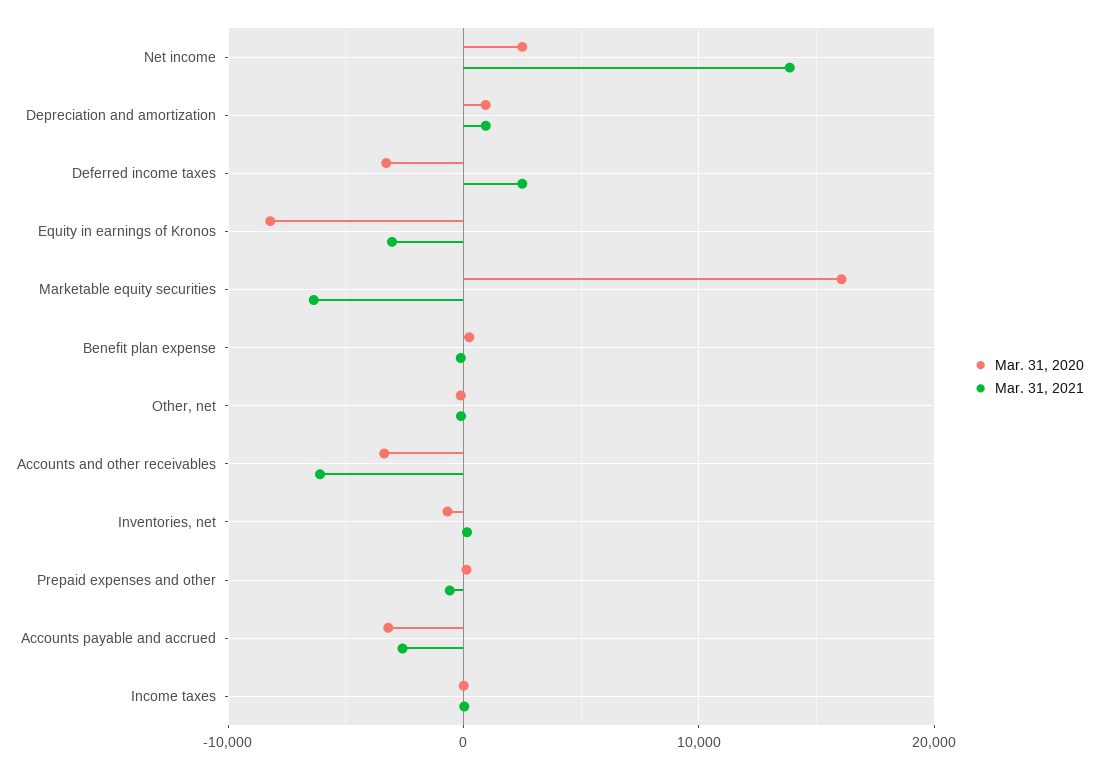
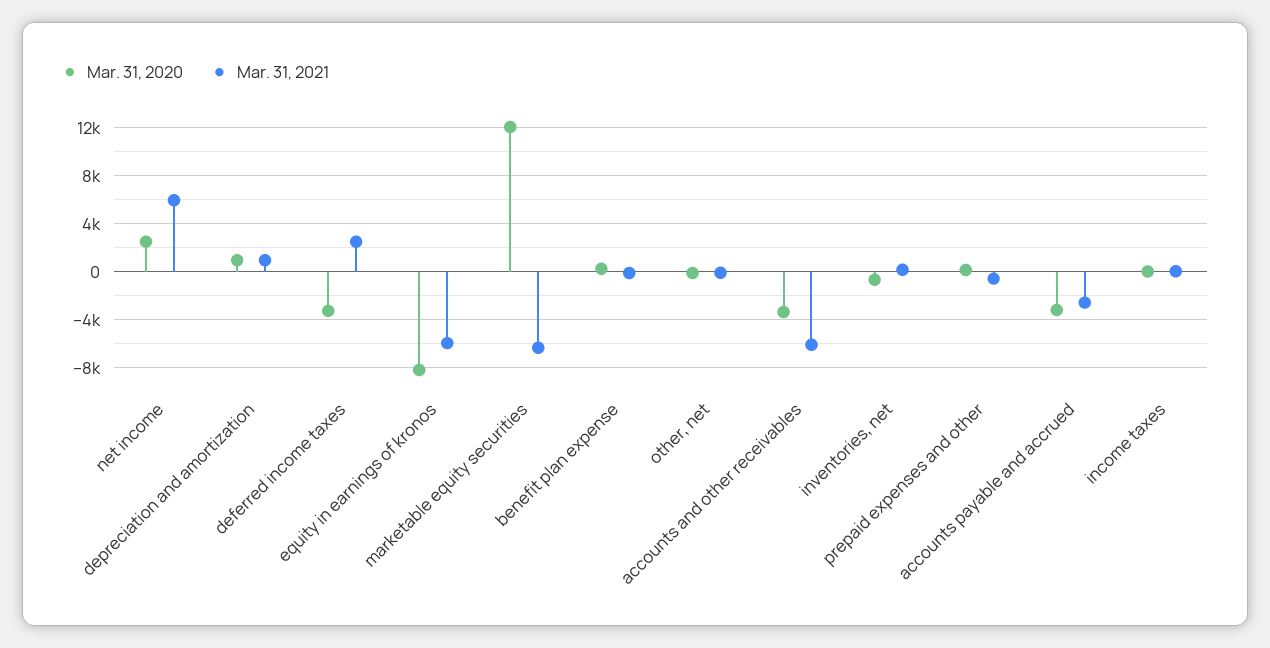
Mar. 31, 2021, Net income: 14000 -> 6000
Mar. 31, 2021, Equity in earnings of Kronos: -3000 -> -6000
Mar. 31, 2020, Marketable equity securities: 16000 -> 12000

